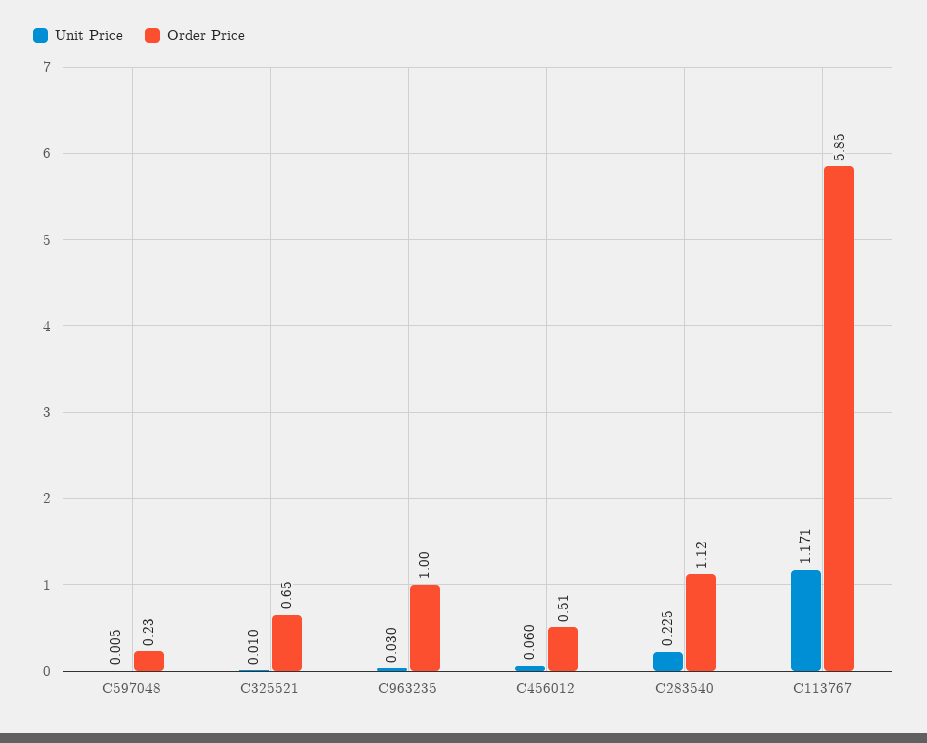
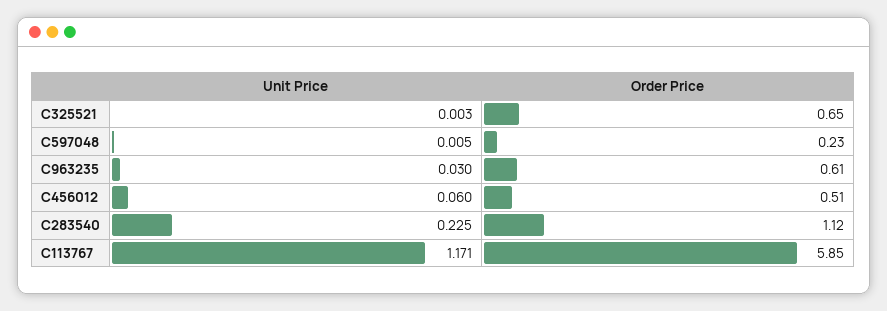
Unit Price, C325521: 0.01 -> 0.003
Order Price, C963235: 1 -> 0.61

